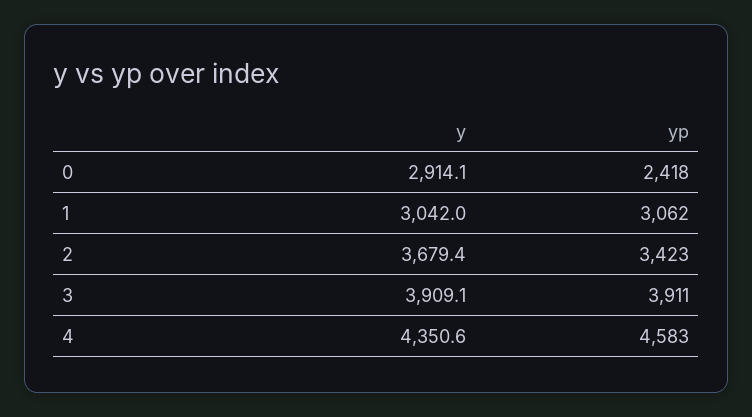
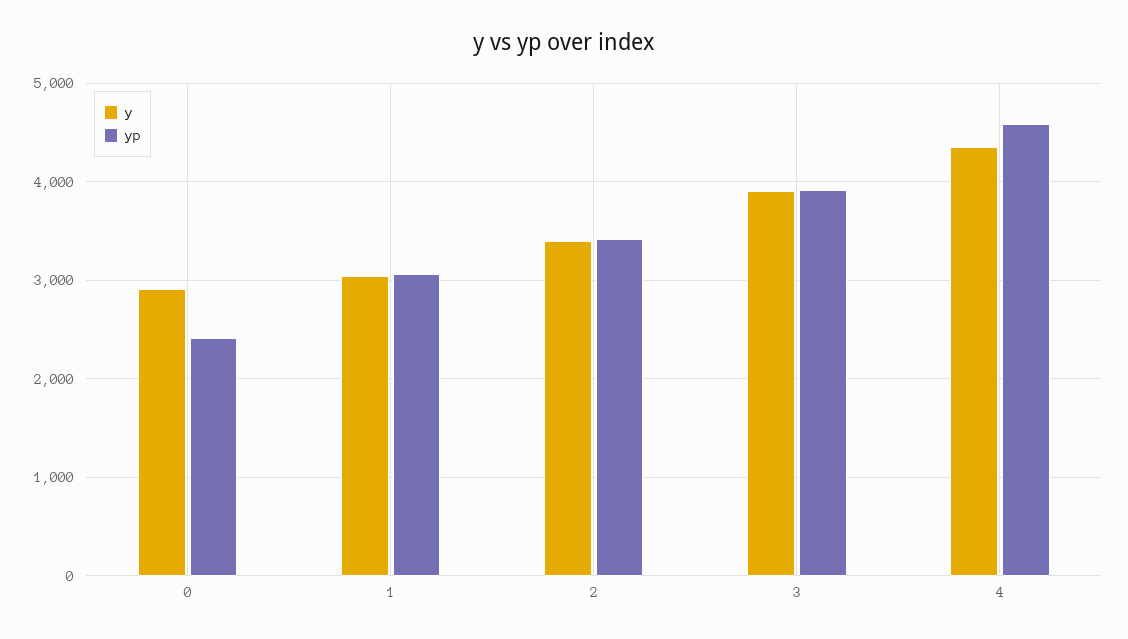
y, 2: 3679.4 -> 3400

